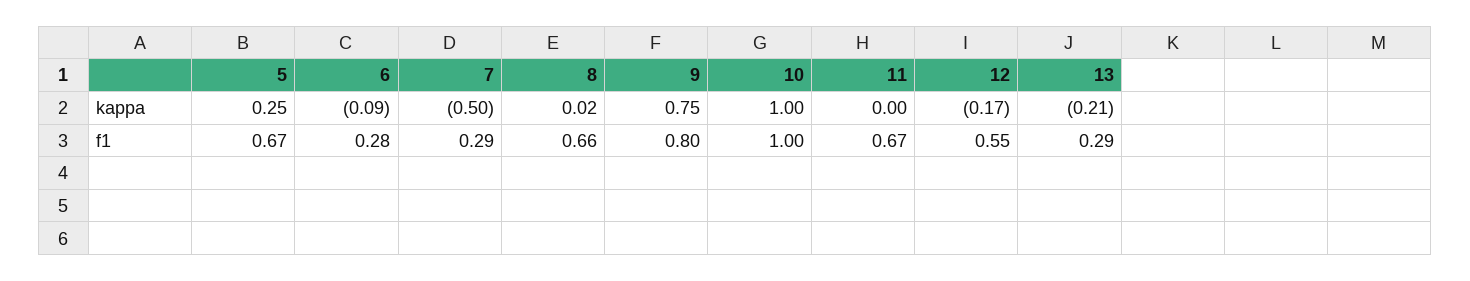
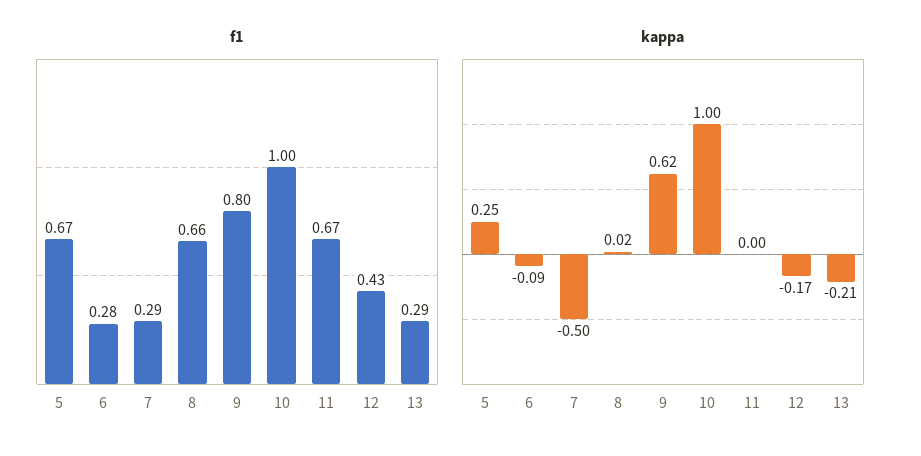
kappa, 9: 0.75 -> 0.62
f1, 12: 0.55 -> 0.43

